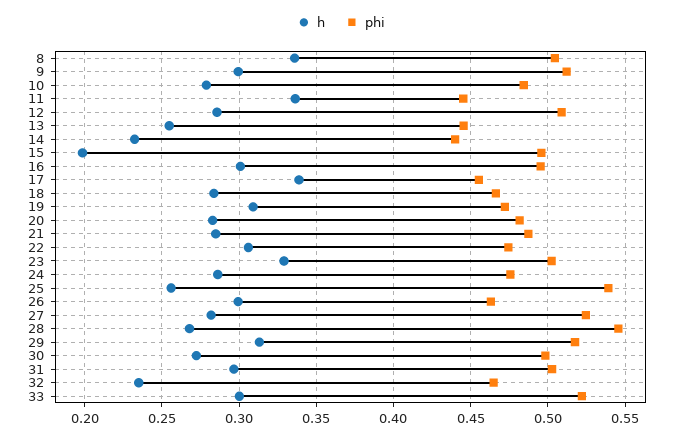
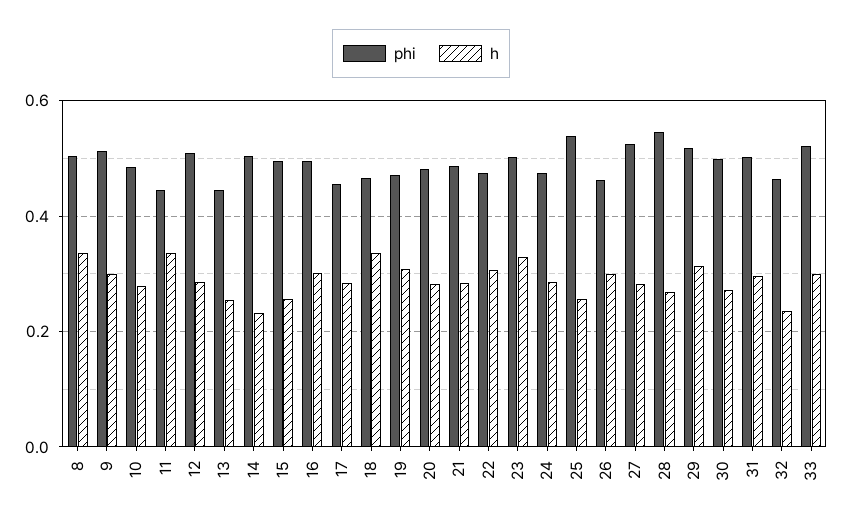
phi, 14: 0.44 -> 0.5
h, 15: 0.2 -> 0.26
h, 17: 0.34 -> 0.28
h, 18: 0.285 -> 0.34

